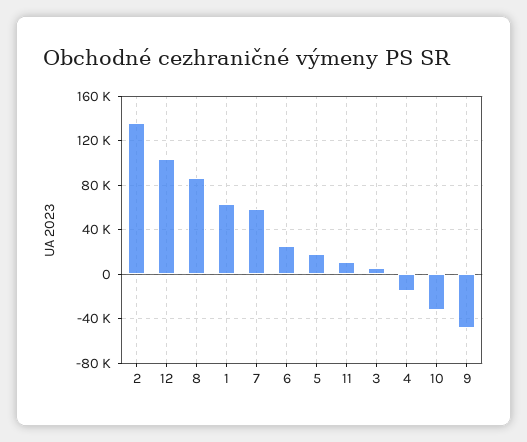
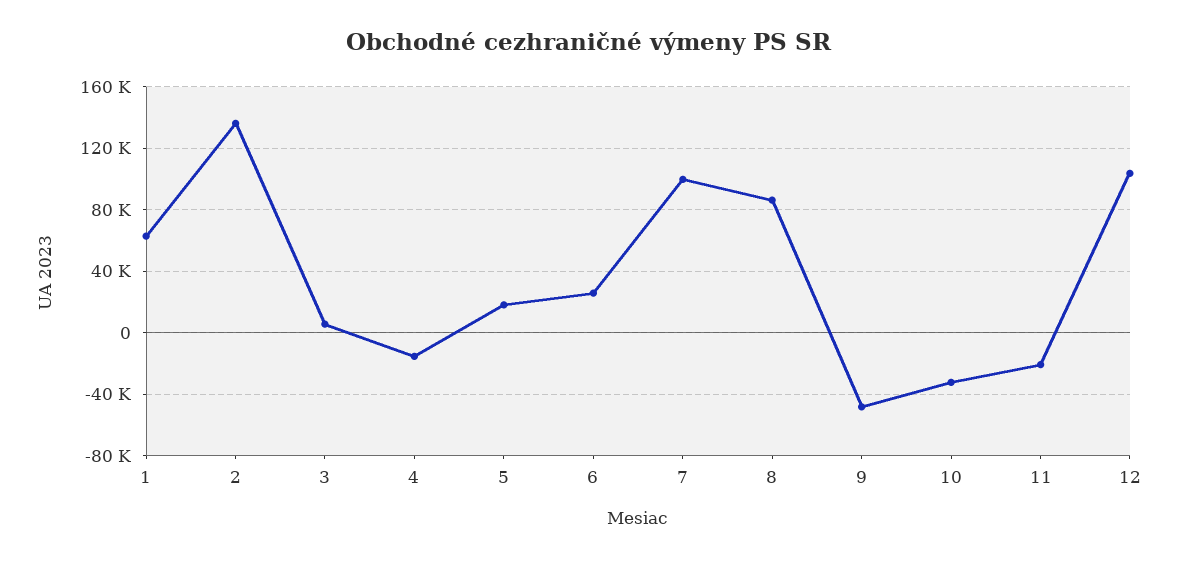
7: 60000 -> 100000
11: 10000 -> -20000

